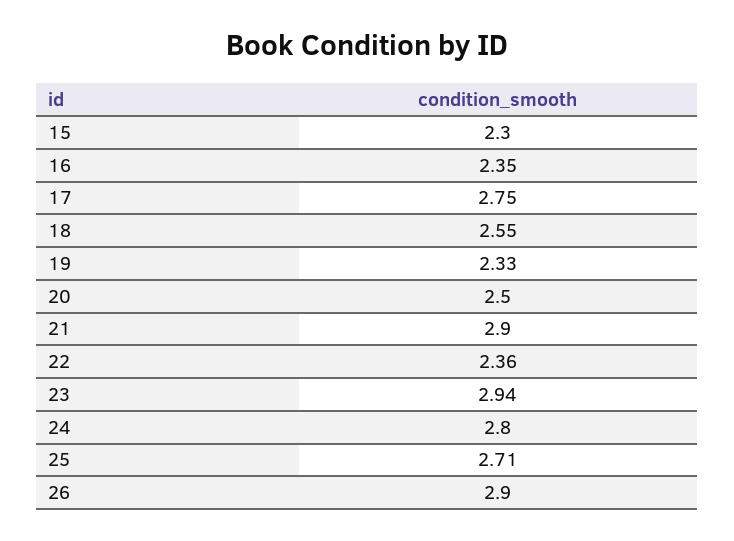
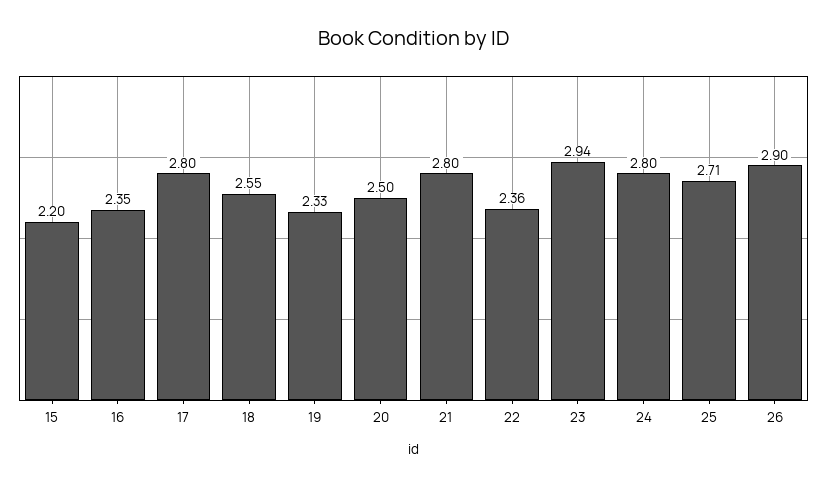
15: 2.3 -> 2.2
17: 2.75 -> 2.8
21: 2.9 -> 2.8

